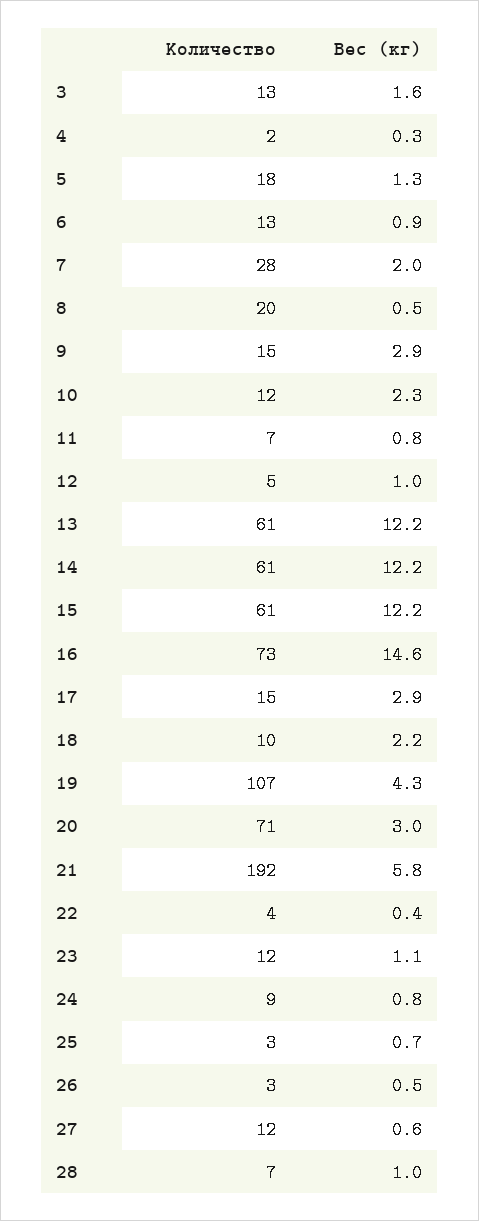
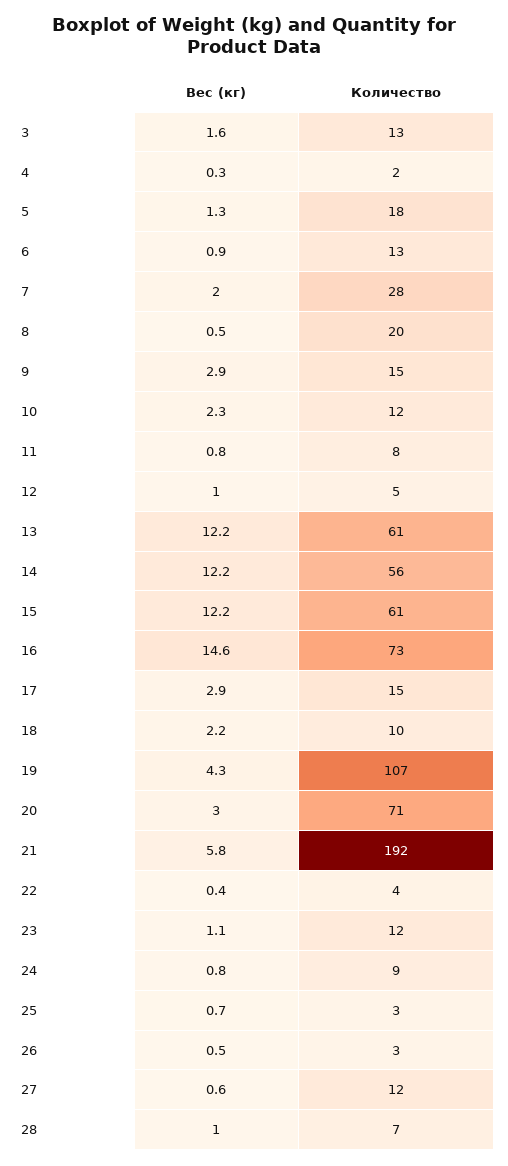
Количество, 11: 7 -> 8
Количество, 14: 61 -> 56

